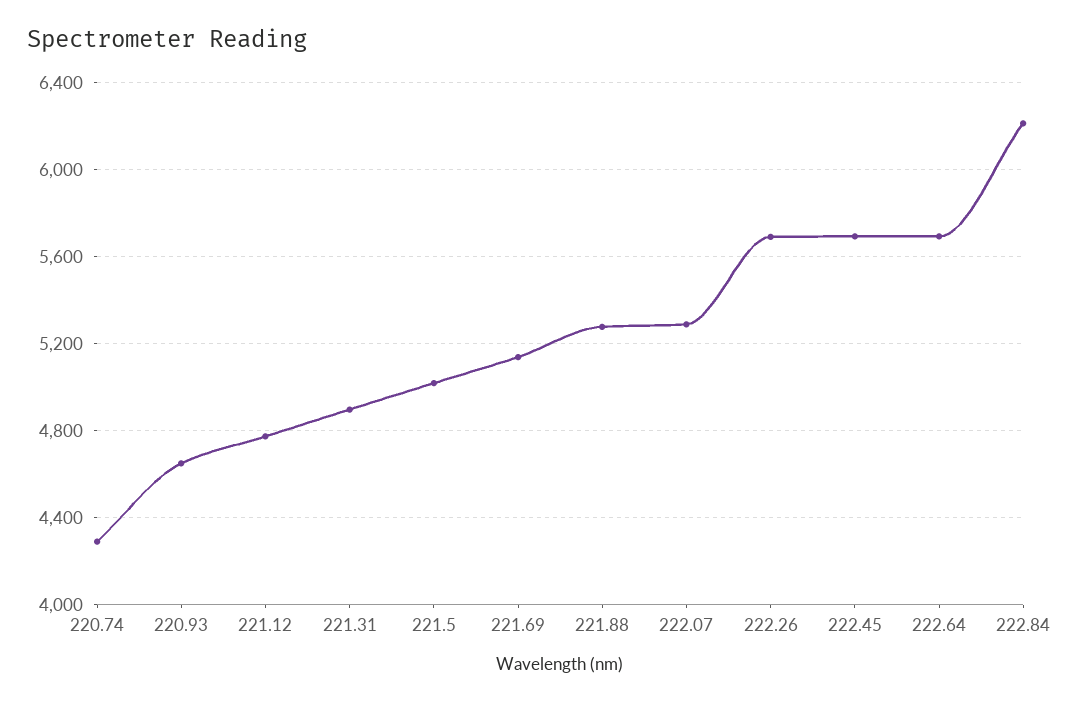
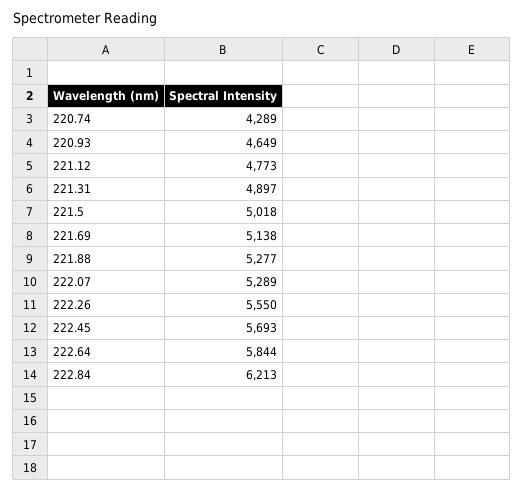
222.26: 5700 -> 5550
222.64: 5700 -> 5844

